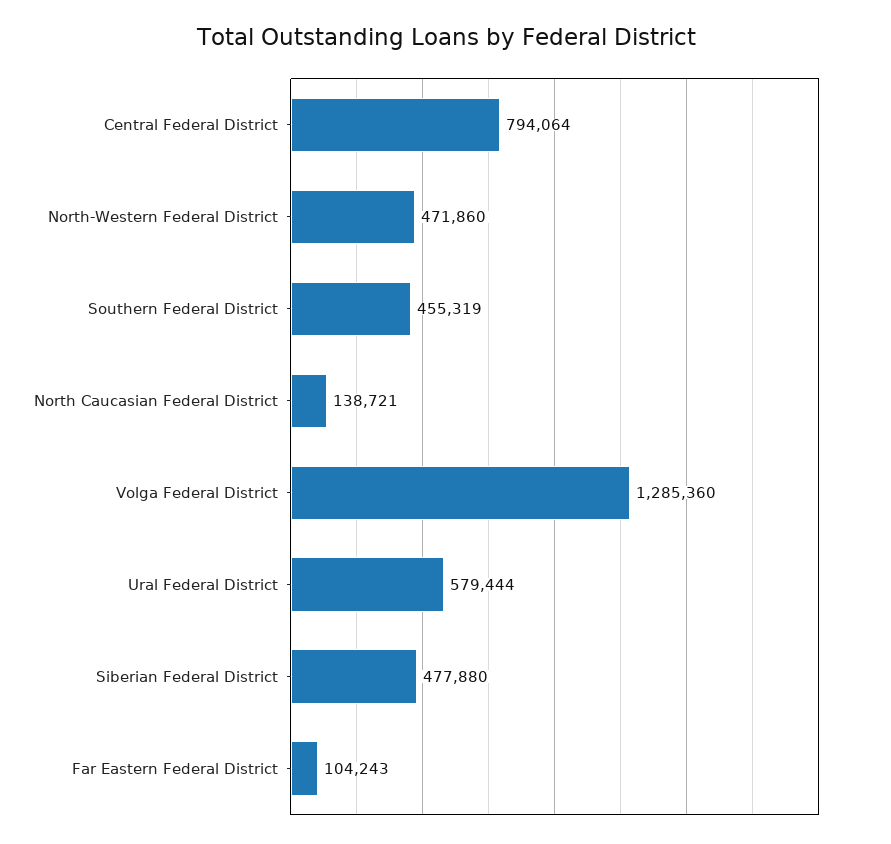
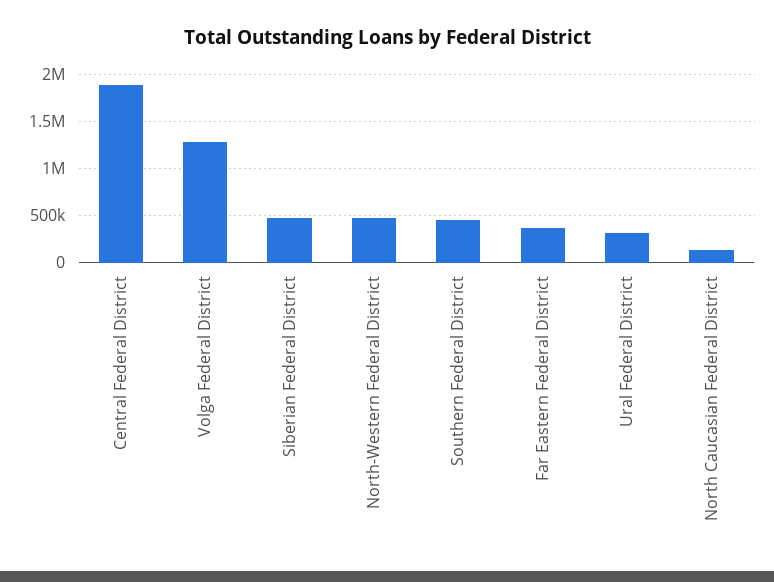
Central Federal District: 794064 -> 1900000
Ural Federal District: 579444 -> 300000
Far Eastern Federal District: 104243 -> 400000

